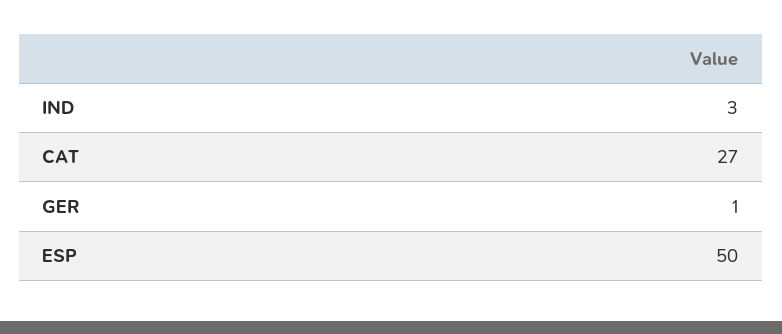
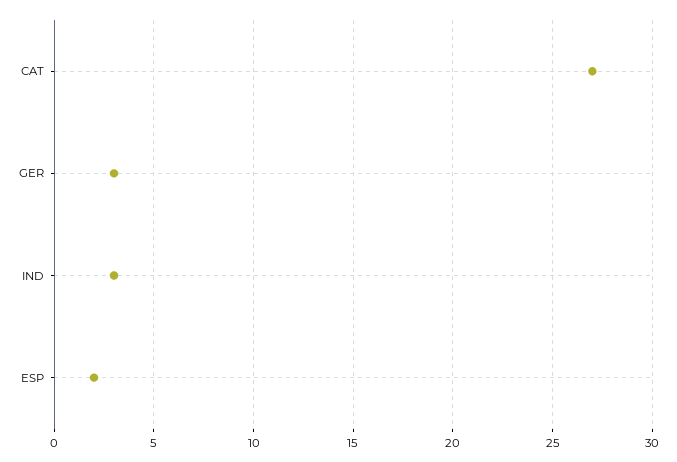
GER: 1 -> 3
ESP: 50 -> 2

